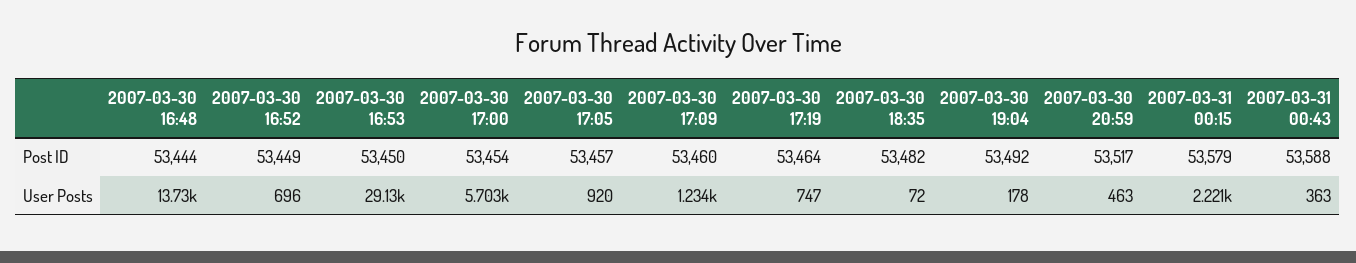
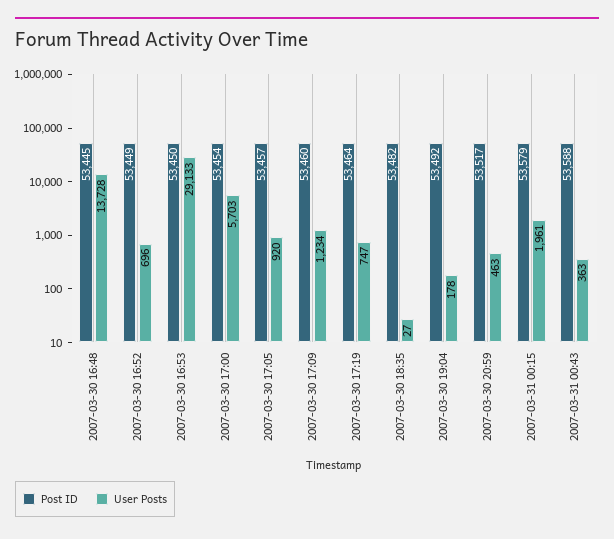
Post ID, 2007-03-30 16:48: 53444 -> 53445
User Posts, 2007-03-30 18:35: 72 -> 27
User Posts, 2007-03-31 00:15: 2221 -> 1961

